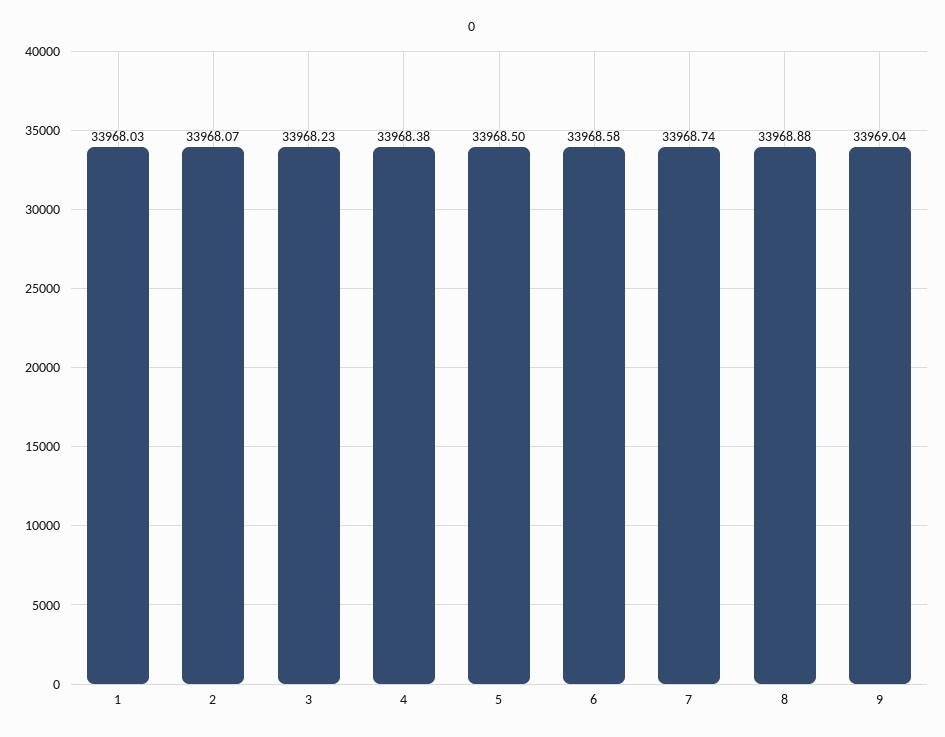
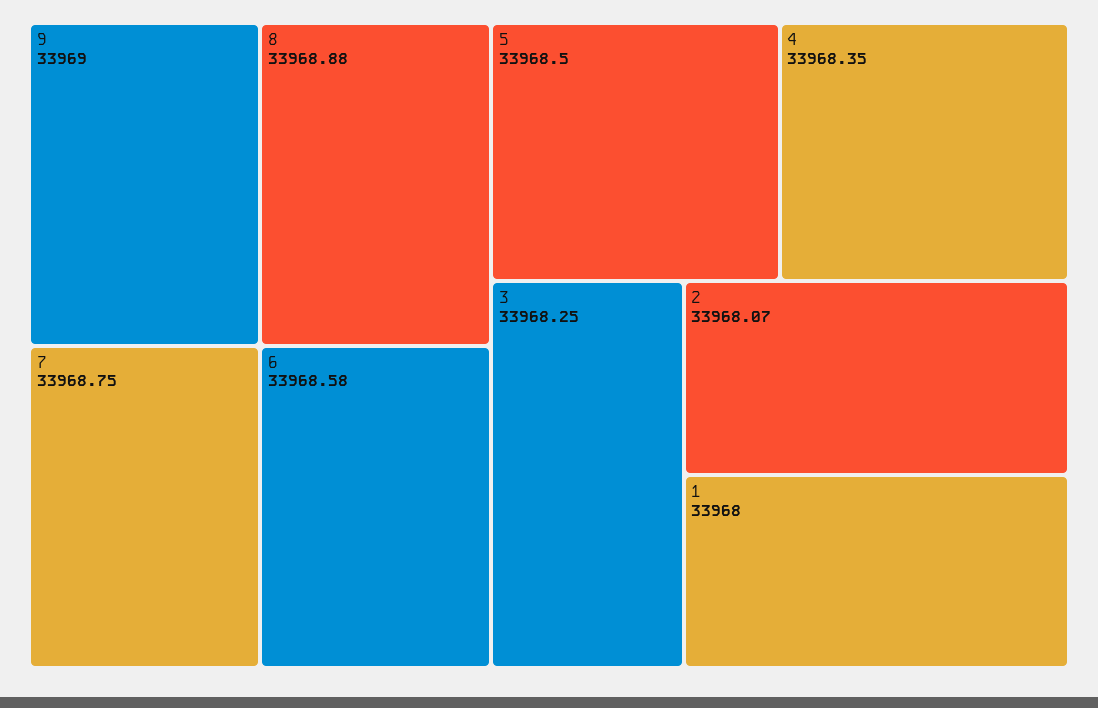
1: 33968.03 -> 33968
3: 33968.23 -> 33968.25
4: 33968.38 -> 33968.35
7: 33968.74 -> 33968.75
9: 33969.04 -> 33969

